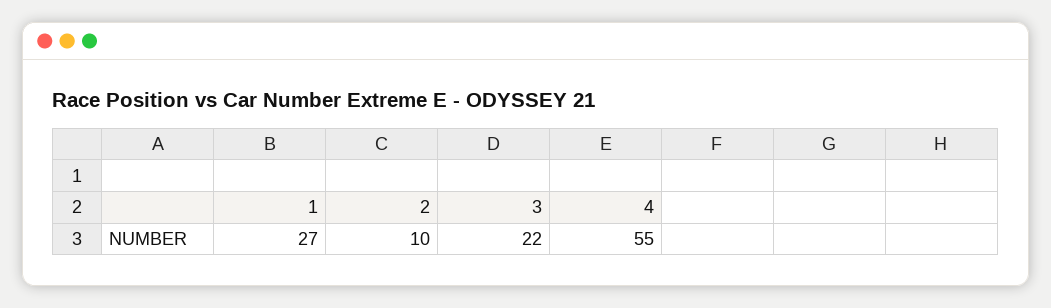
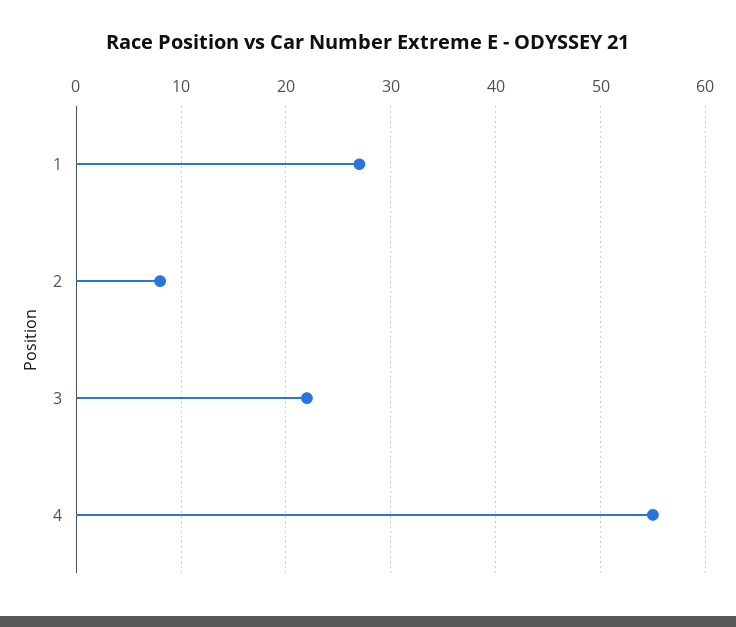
2: 10 -> 8

